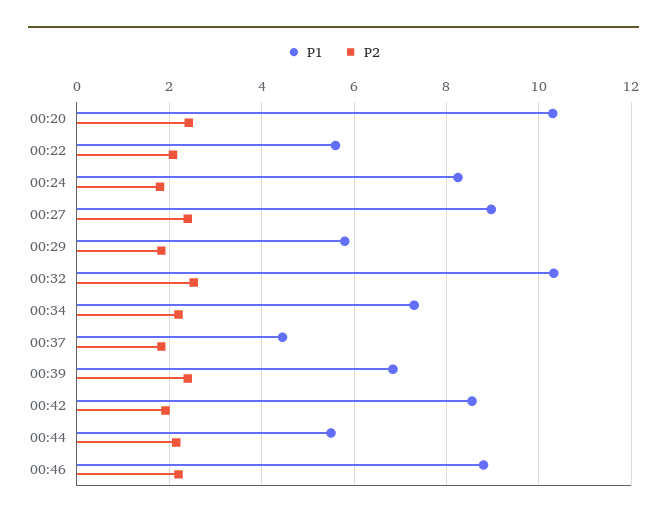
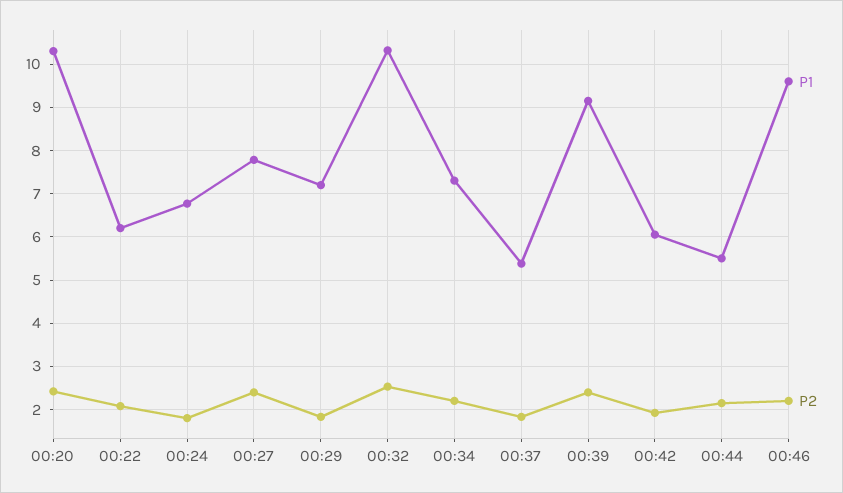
P1, 00:22: 5.6 -> 6.2
P1, 00:24: 8.2 -> 6.8
P1, 00:27: 9 -> 7.8
P1, 00:29: 5.8 -> 7.2
P1, 00:37: 4.4 -> 5.4
P1, 00:39: 6.8 -> 9.2
P1, 00:42: 8.6 -> 6
P1, 00:46: 8.8 -> 9.6

